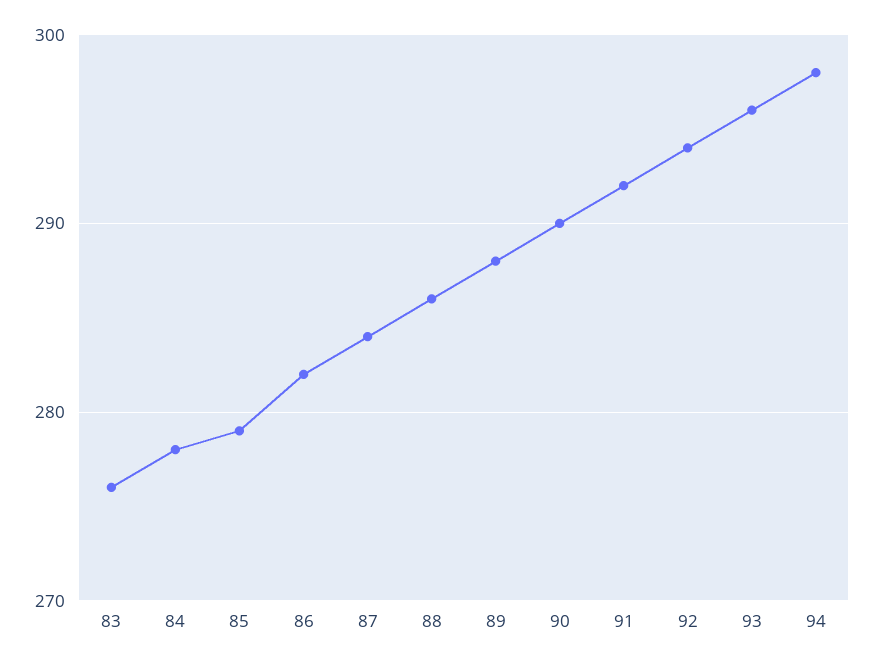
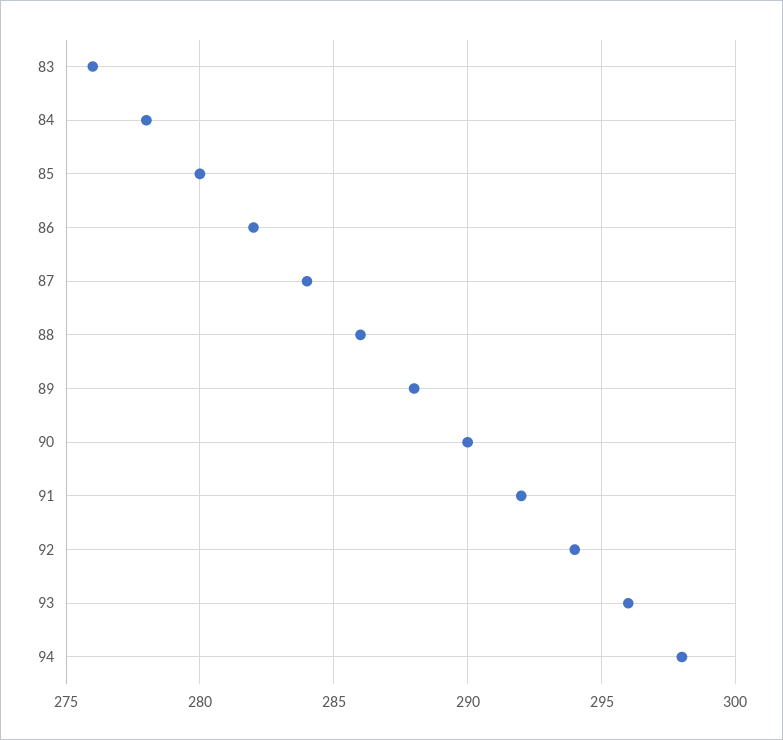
85: 279 -> 280

